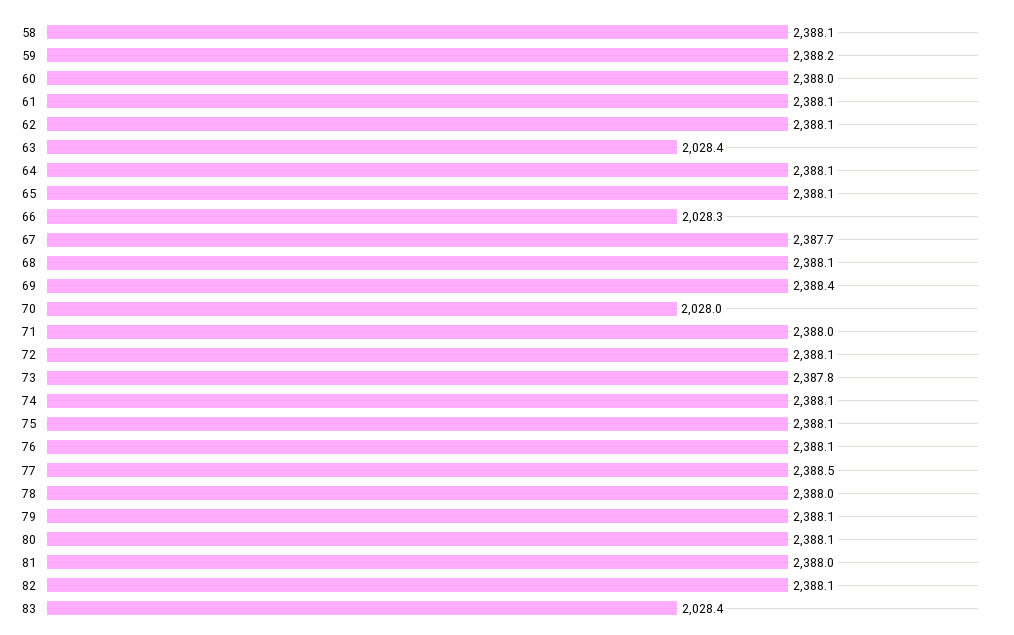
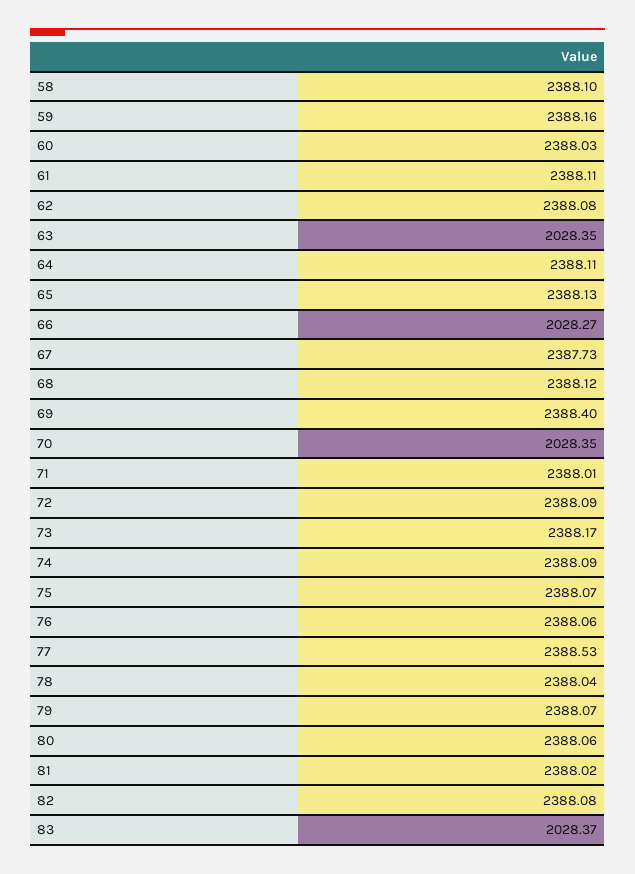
70: 2028 -> 2028.35
73: 2387.8 -> 2388.17

